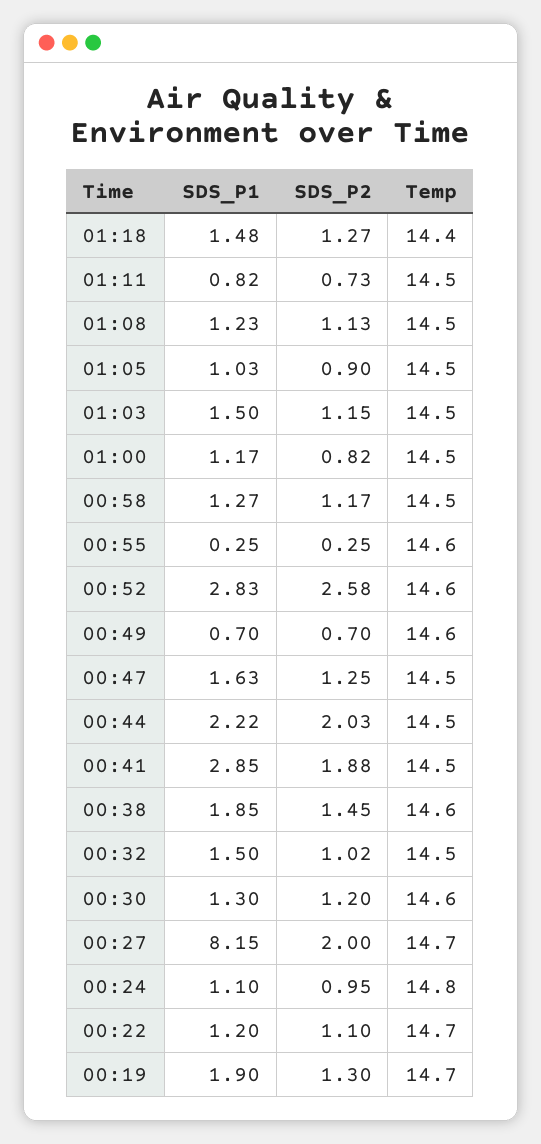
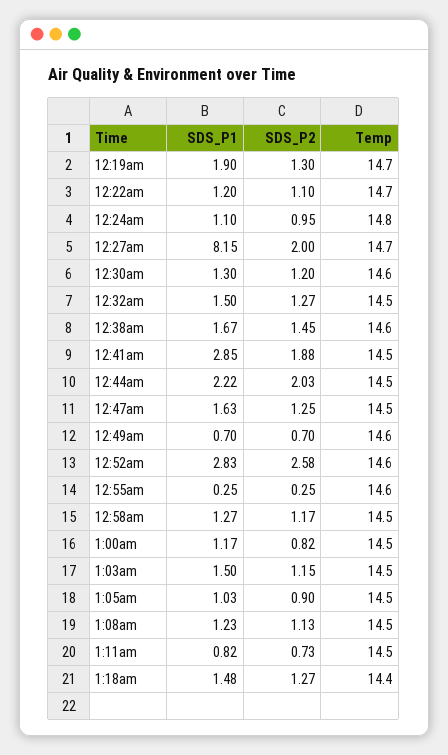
SDS_P1, 00:38: 1.85 -> 1.67
SDS_P2, 00:32: 1.02 -> 1.27

